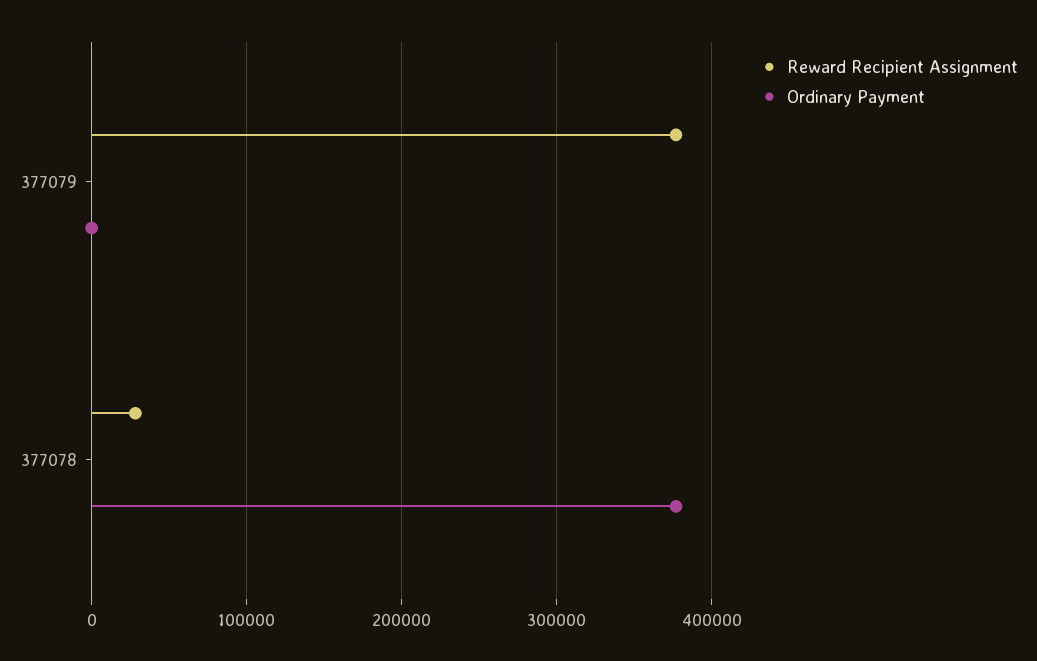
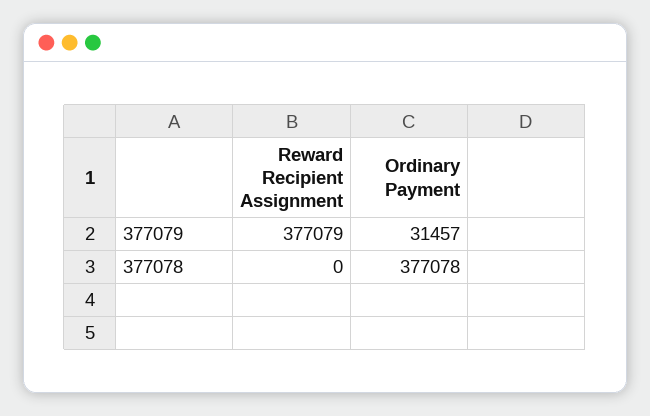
Ordinary Payment, 377079: 0 -> 31457
Reward Recipient Assignment, 377078: 30000 -> 0

